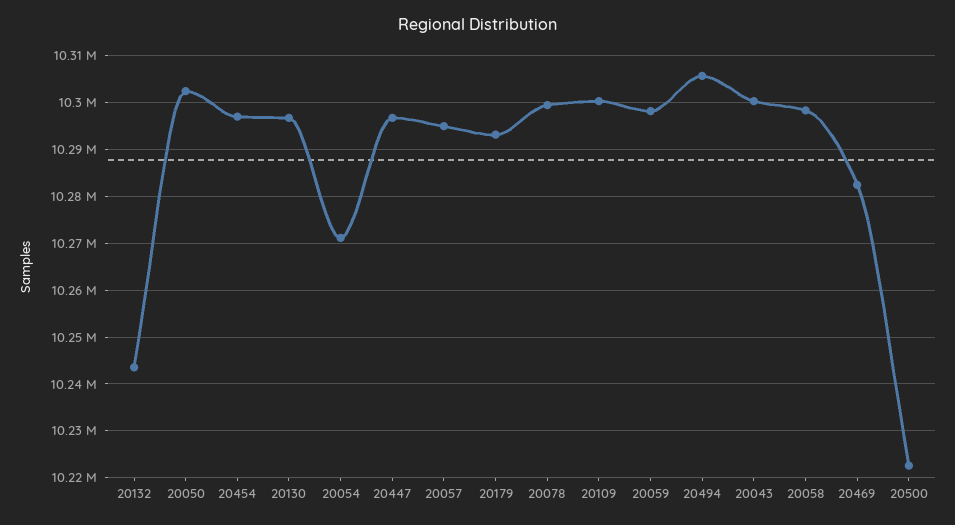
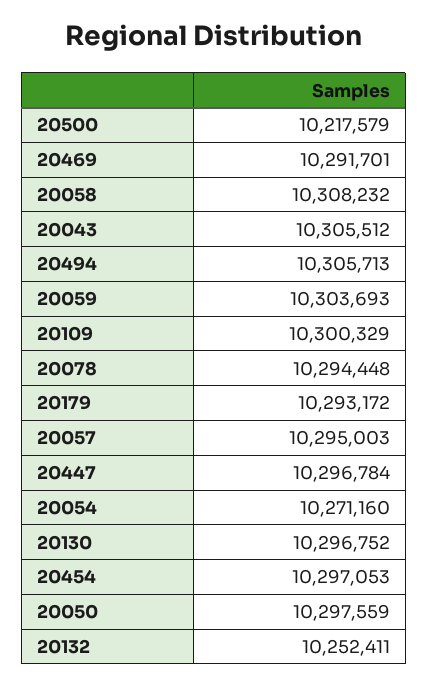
20132: 10244000 -> 10252411
20050: 10302000 -> 10297559
20078: 10300000 -> 10294448
20059: 10298000 -> 10303693
20043: 10300000 -> 10305512
20058: 10298000 -> 10308232
20469: 10282000 -> 10291701
20500: 10222000 -> 10217579

